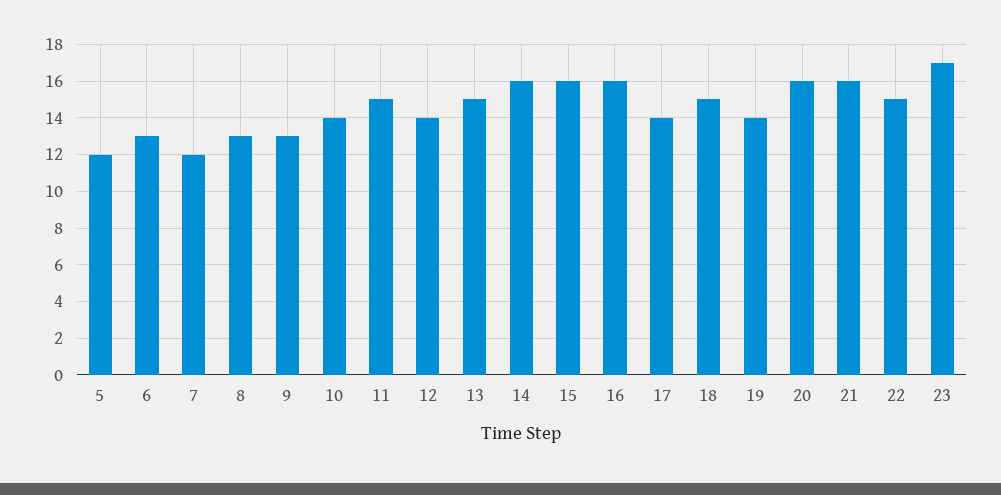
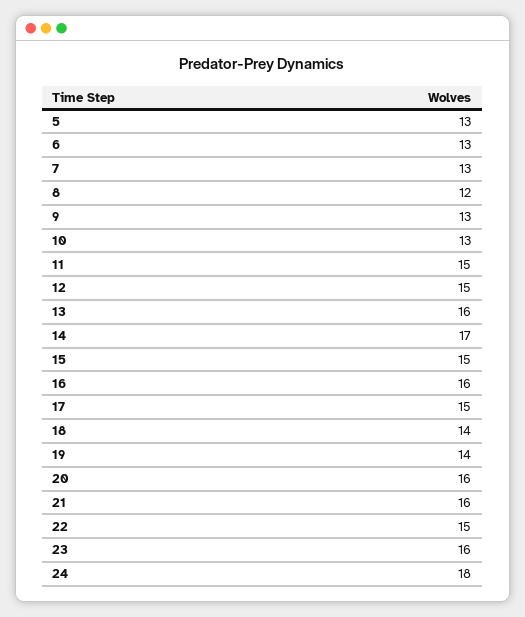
5: 12 -> 13
7: 12 -> 13
8: 13 -> 12
10: 14 -> 13
12: 14 -> 15
13: 15 -> 16
14: 16 -> 17
15: 16 -> 15
17: 14 -> 15
18: 15 -> 14
23: 17 -> 16
24: none -> 18

